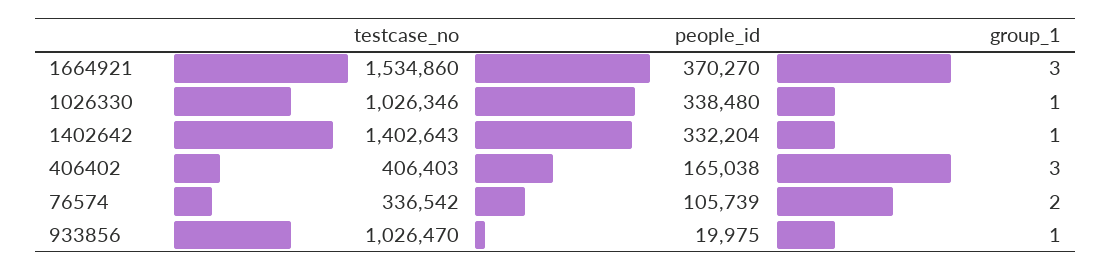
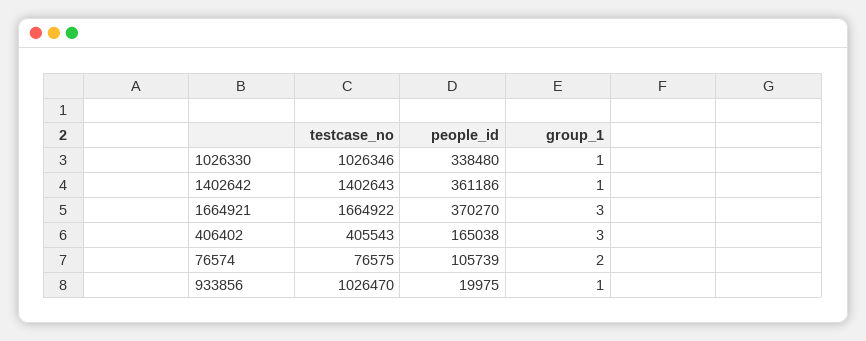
testcase_no, 1664921: 1534860 -> 1664922
people_id, 1402642: 332204 -> 361186
testcase_no, 406402: 406403 -> 405543
testcase_no, 76574: 336542 -> 76575

